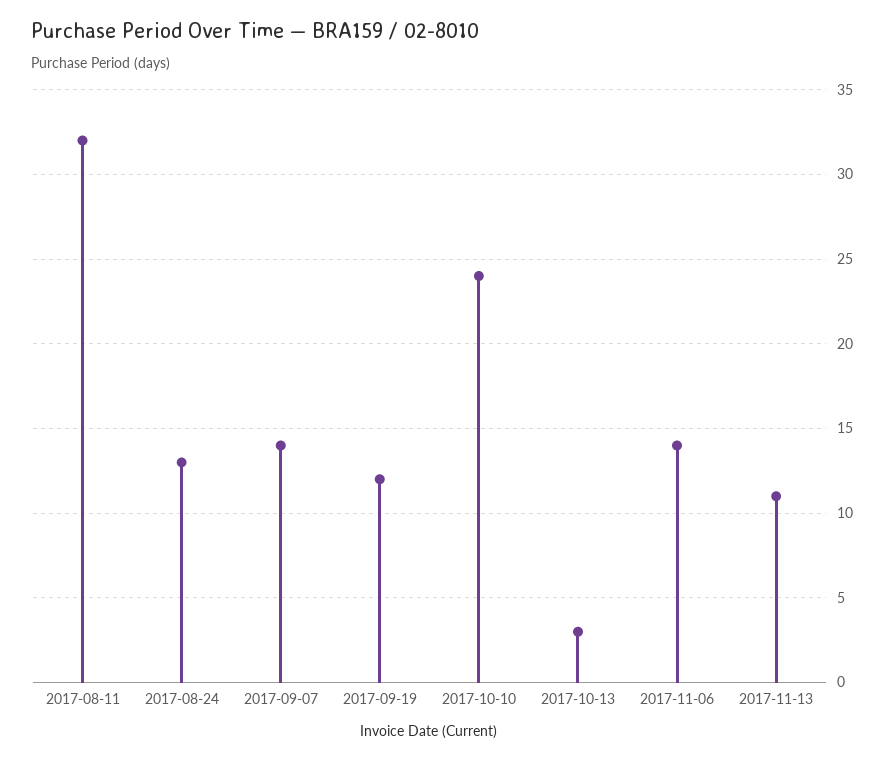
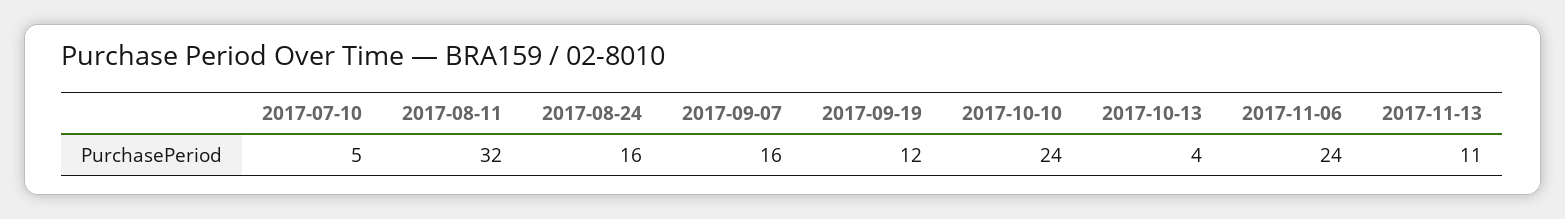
2017-08-24: 13 -> 16
2017-09-07: 14 -> 16
2017-10-13: 3 -> 4
2017-11-06: 14 -> 24
2017-07-10: none -> 5

